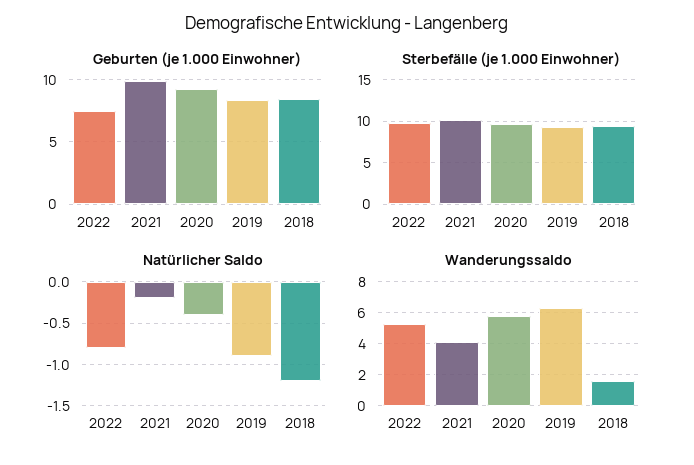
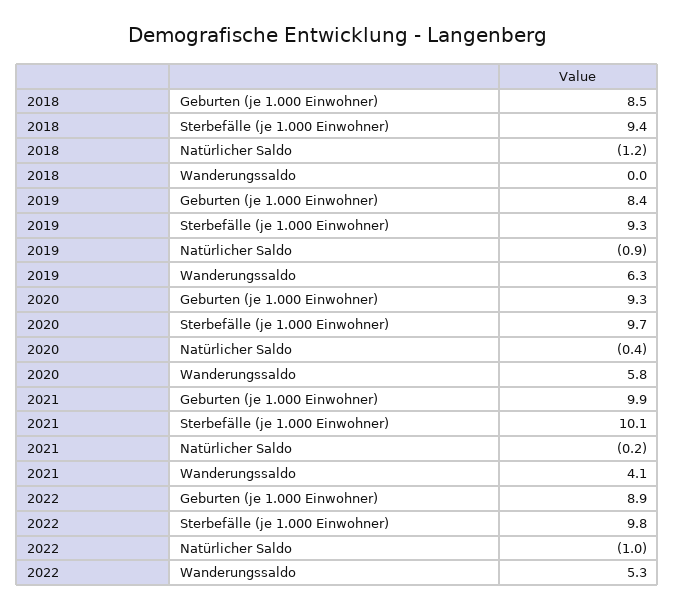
Geburten (je 1.000 Einwohner), 2022: 7.5 -> 8.9
Natürlicher Saldo, 2022: -0.8 -> -1
Wanderungssaldo, 2018: 1.5 -> 0

